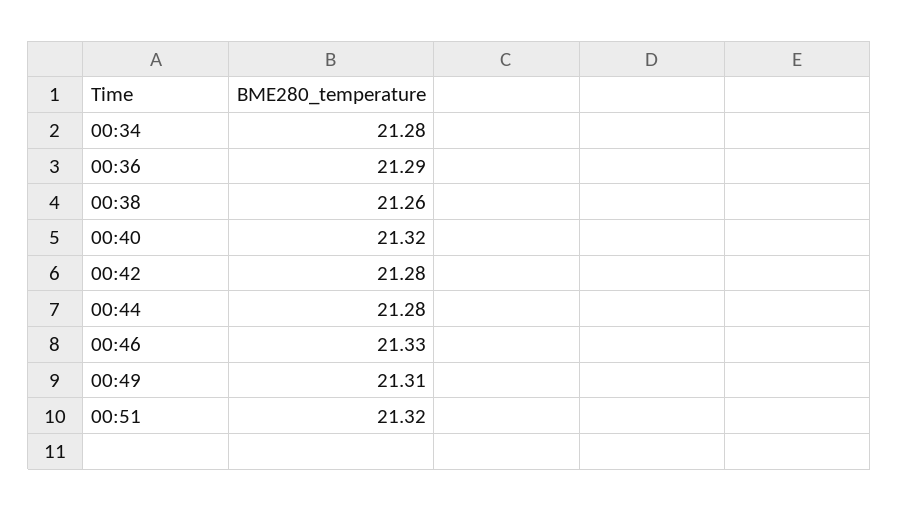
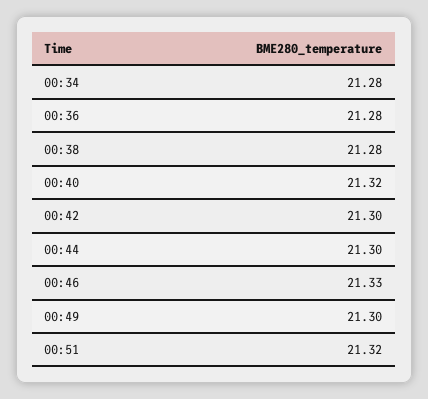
00:36: 21.29 -> 21.28
00:38: 21.26 -> 21.28
00:42: 21.28 -> 21.3
00:44: 21.28 -> 21.3
00:49: 21.31 -> 21.3

